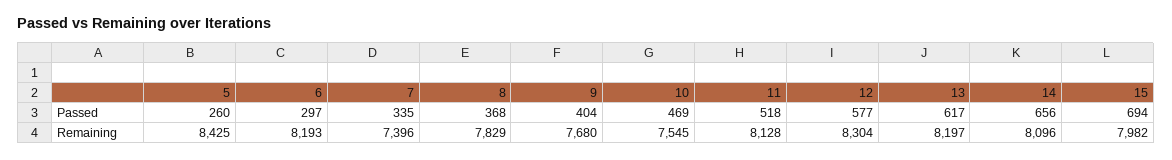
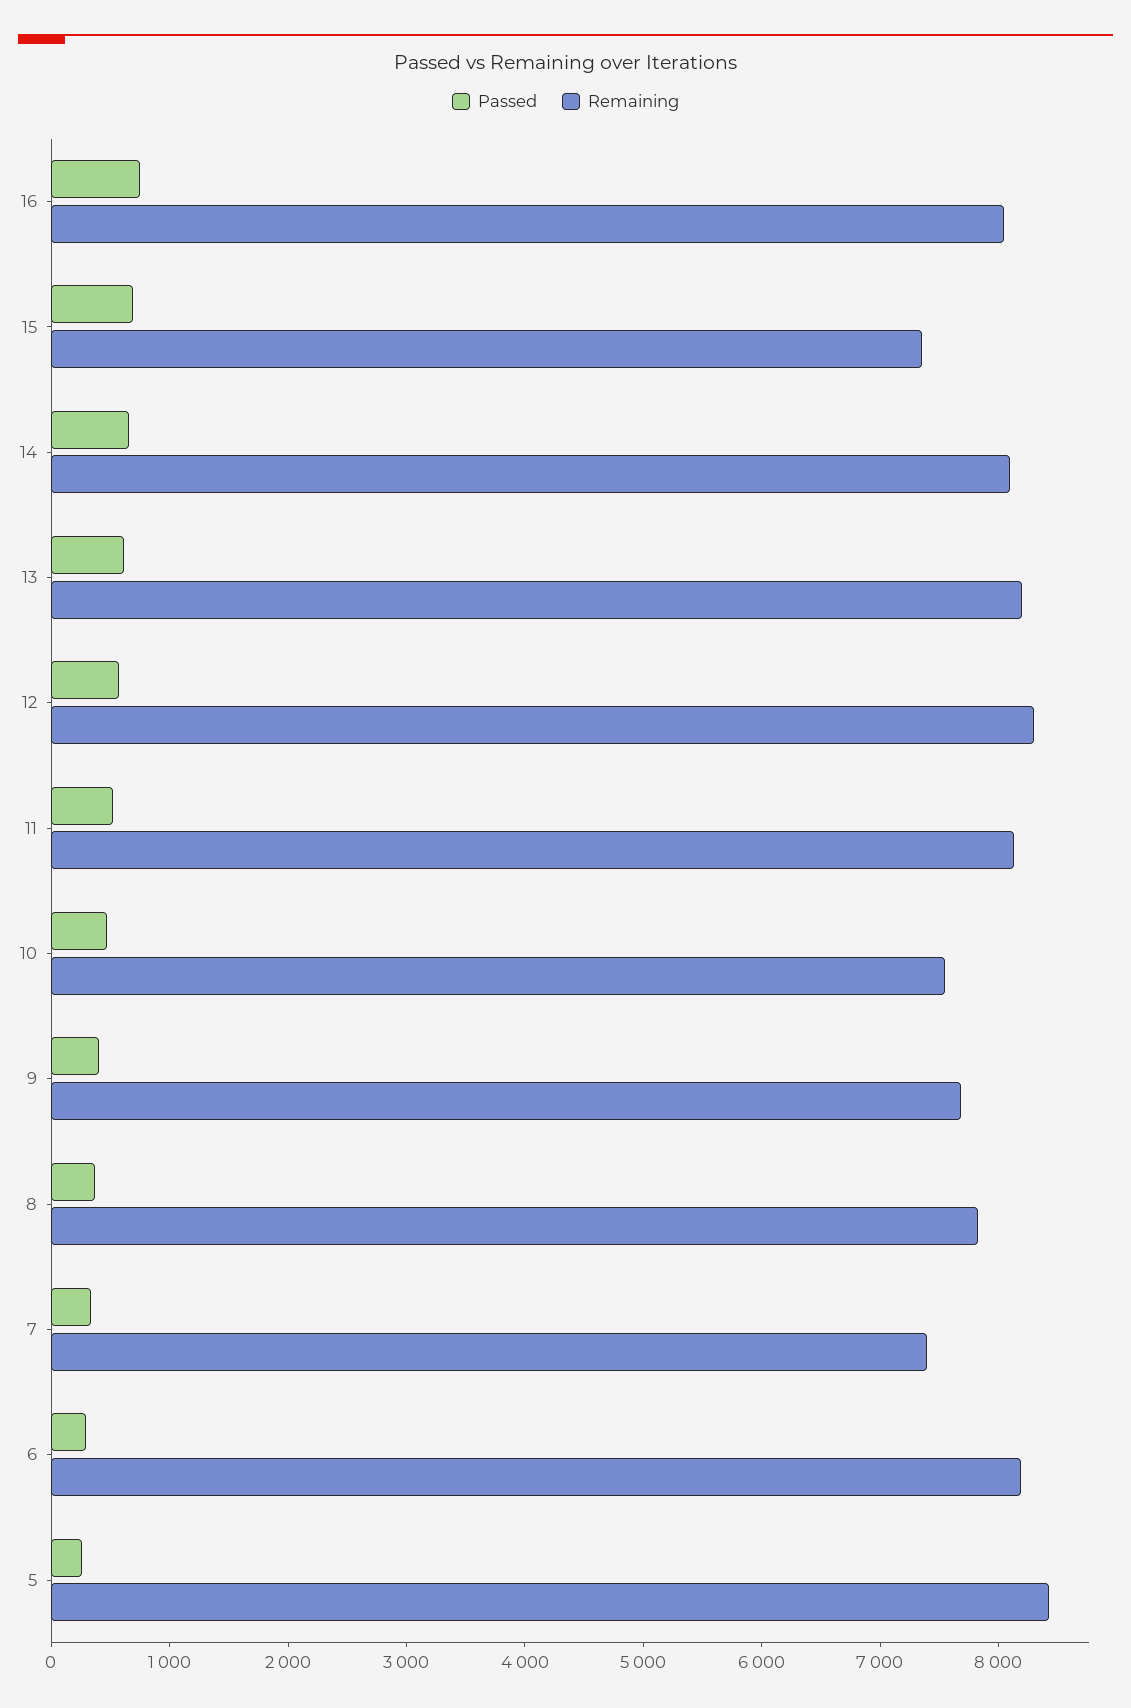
Remaining, 15: 7982 -> 7400
Passed, 16: none -> 800
Remaining, 16: none -> 8000

